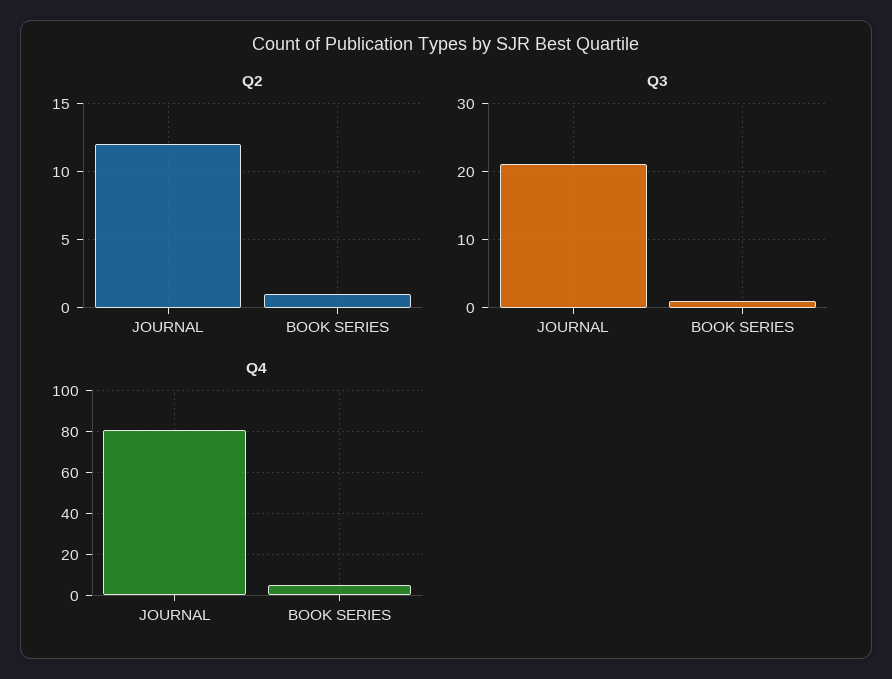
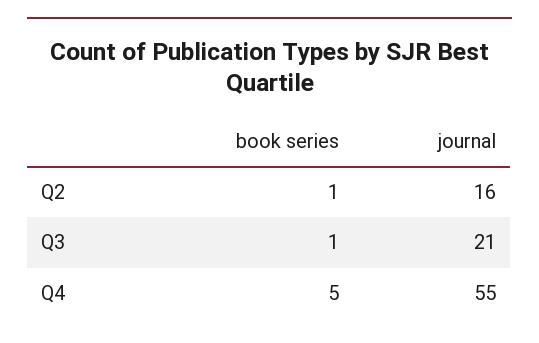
Q2, JOURNAL: 12 -> 16
Q4, JOURNAL: 80 -> 55

